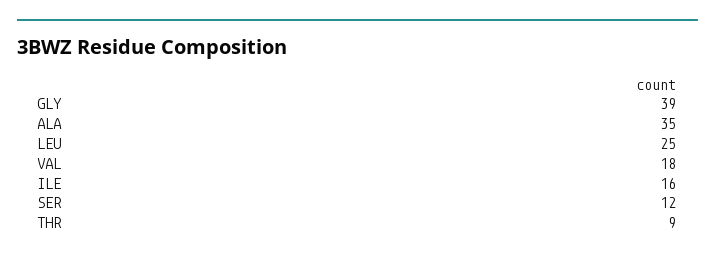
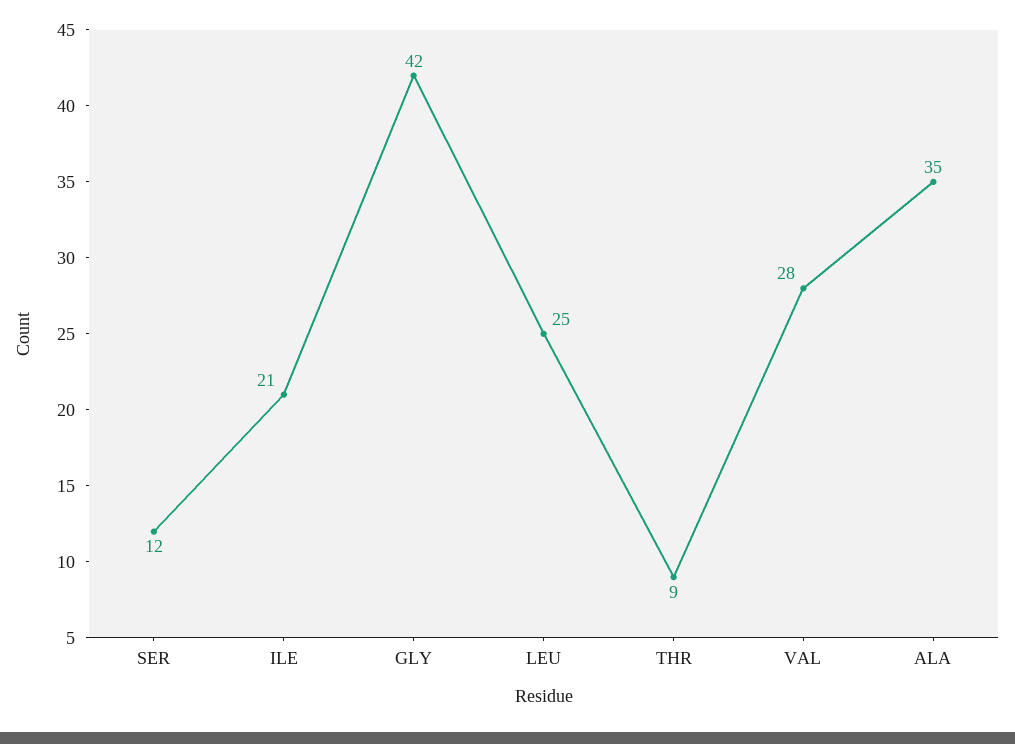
GLY: 39 -> 42
VAL: 18 -> 28
ILE: 16 -> 21

